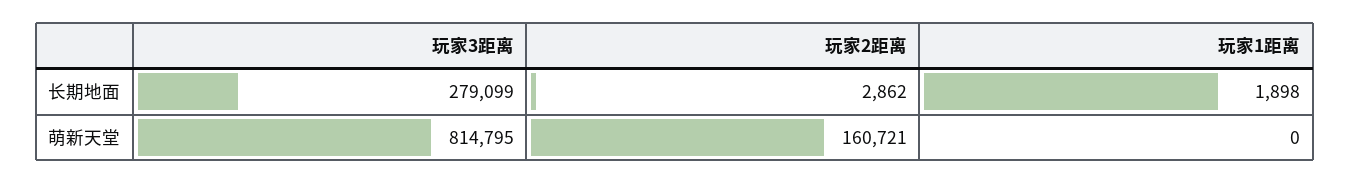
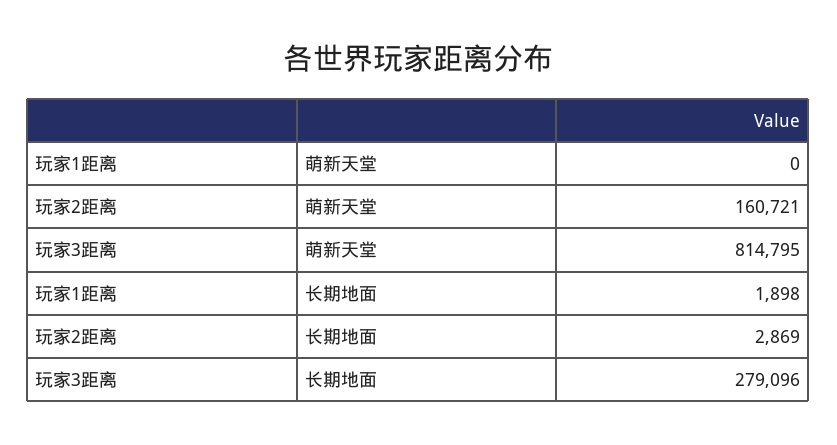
玩家3距离, 长期地面: 279099 -> 279096
玩家2距离, 长期地面: 2862 -> 2869

